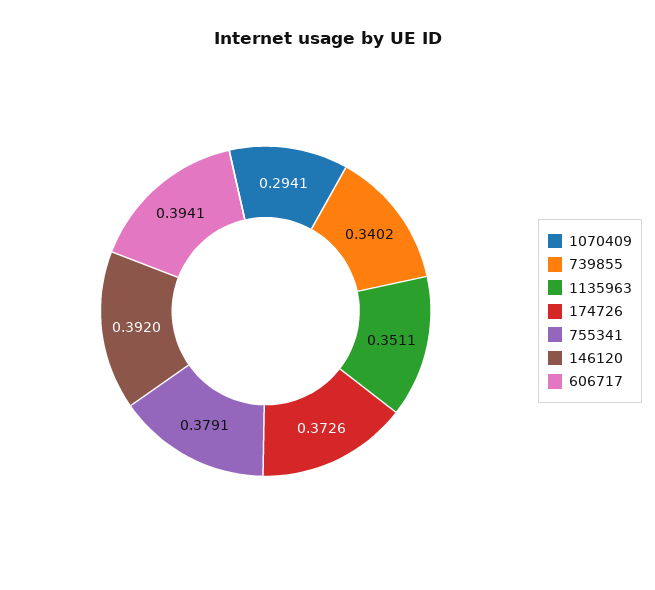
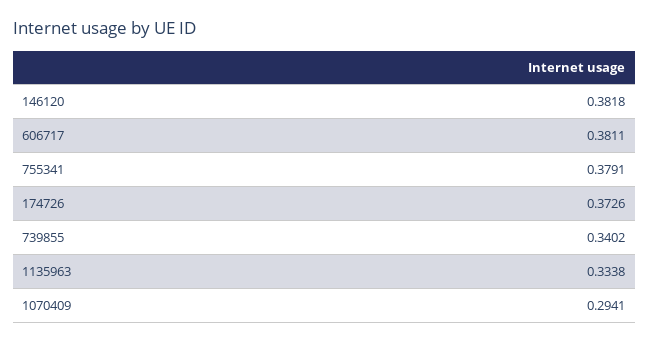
1135963: 0.3511 -> 0.3338
146120: 0.392 -> 0.3818
606717: 0.3941 -> 0.3811

